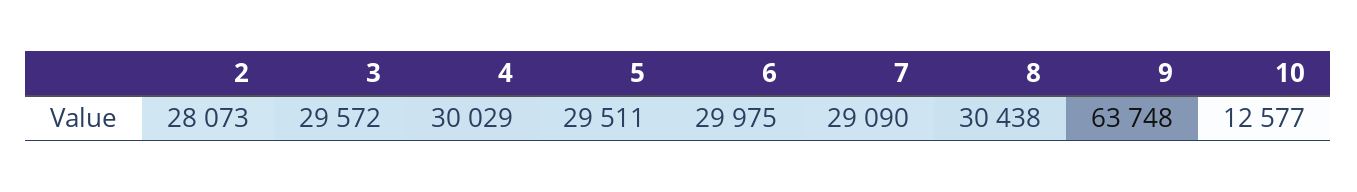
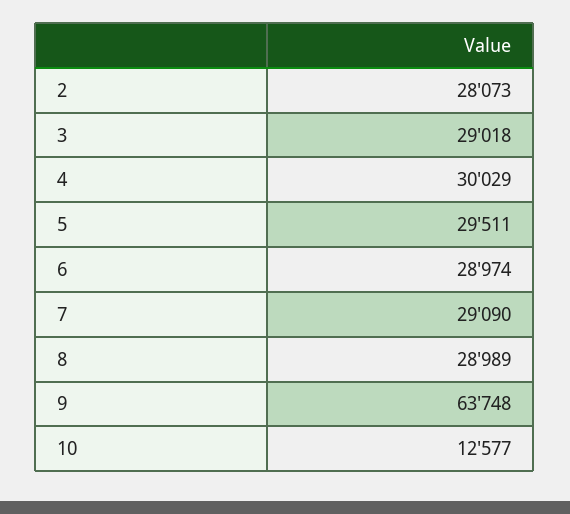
3: 29572 -> 29018
6: 29975 -> 28974
8: 30438 -> 28989

